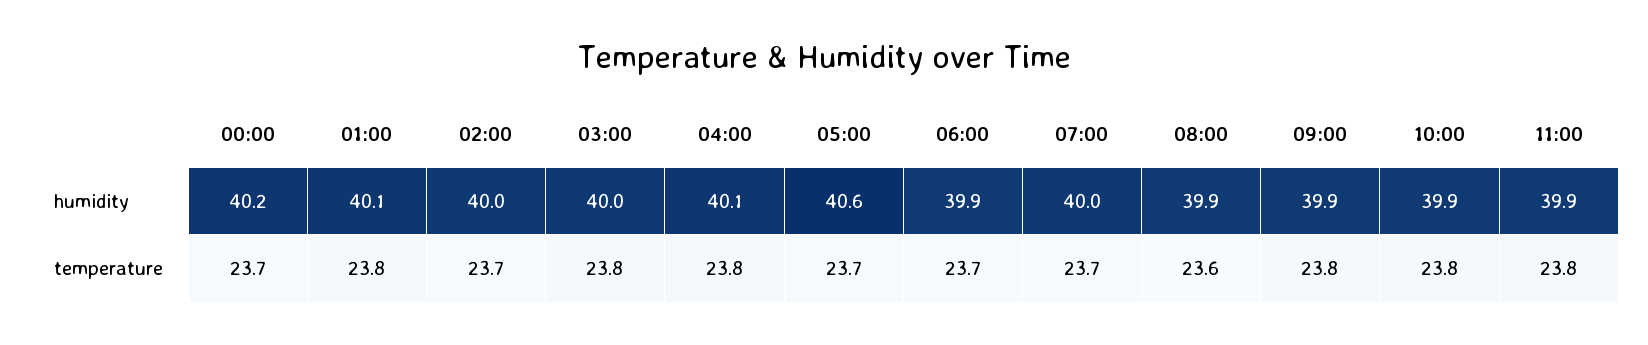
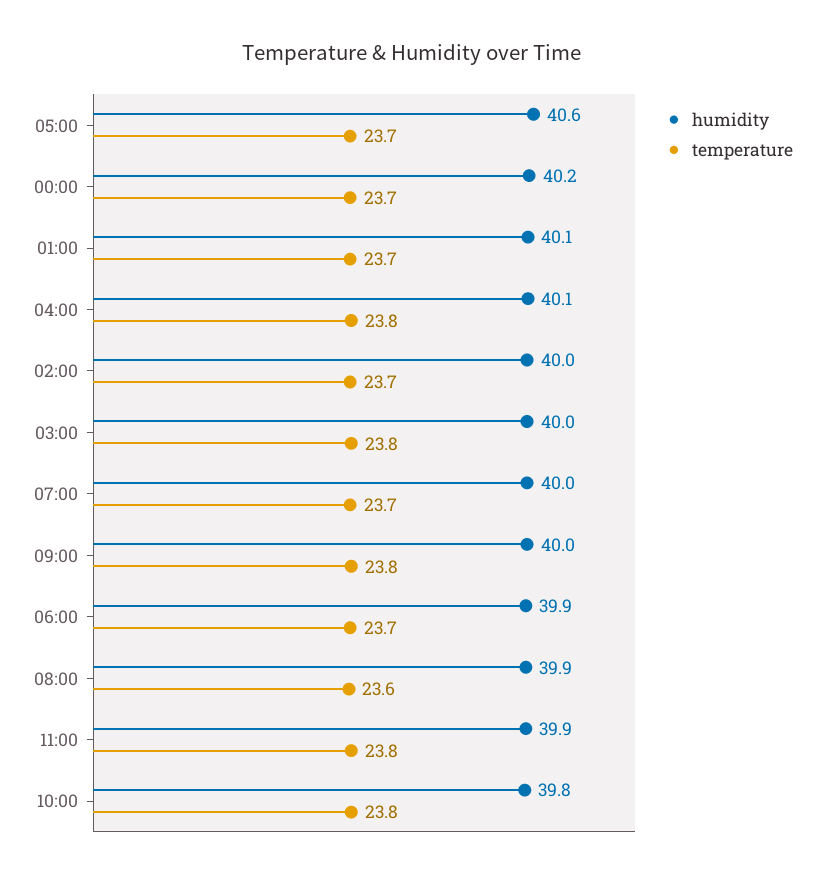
humidity, 09:00: 39.9 -> 40
humidity, 10:00: 39.9 -> 39.8
temperature, 01:00: 23.8 -> 23.7

